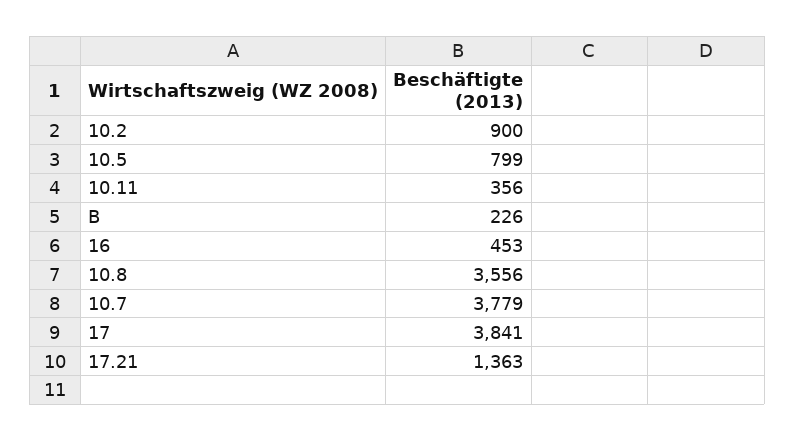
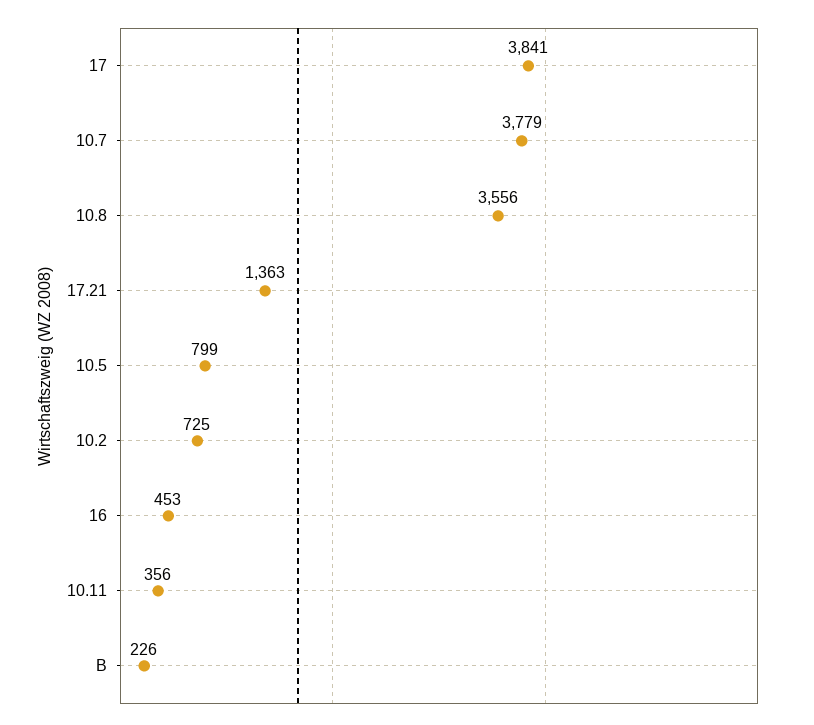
10.2: 900 -> 725

